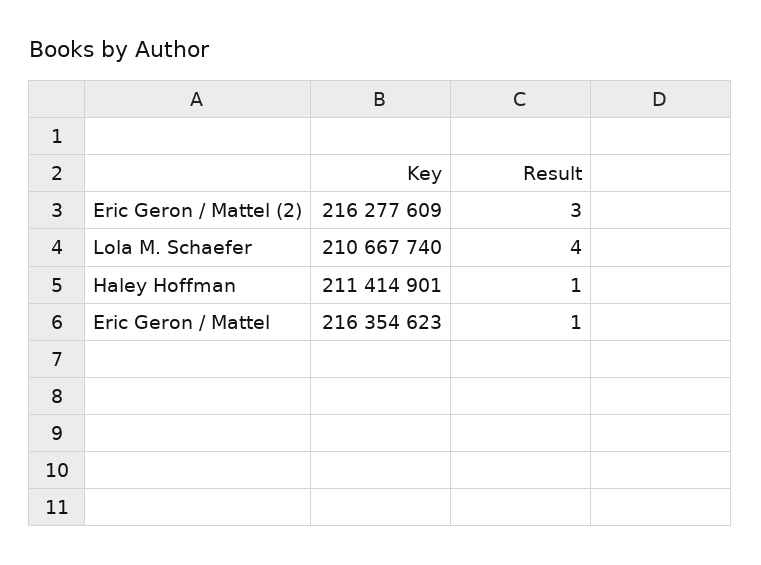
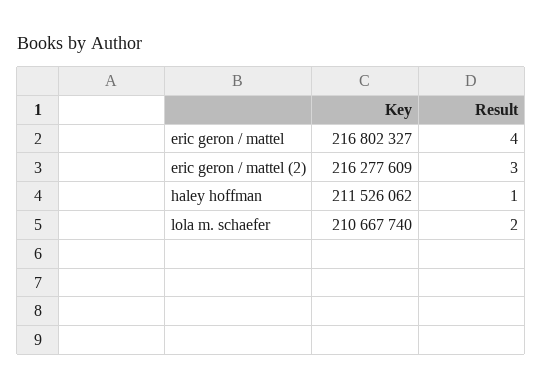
Result, Lola M. Schaefer: 4 -> 2
Key, Haley Hoffman: 211414901 -> 211526062
Key, Eric Geron / Mattel: 216354623 -> 216802327
Result, Eric Geron / Mattel: 1 -> 4

